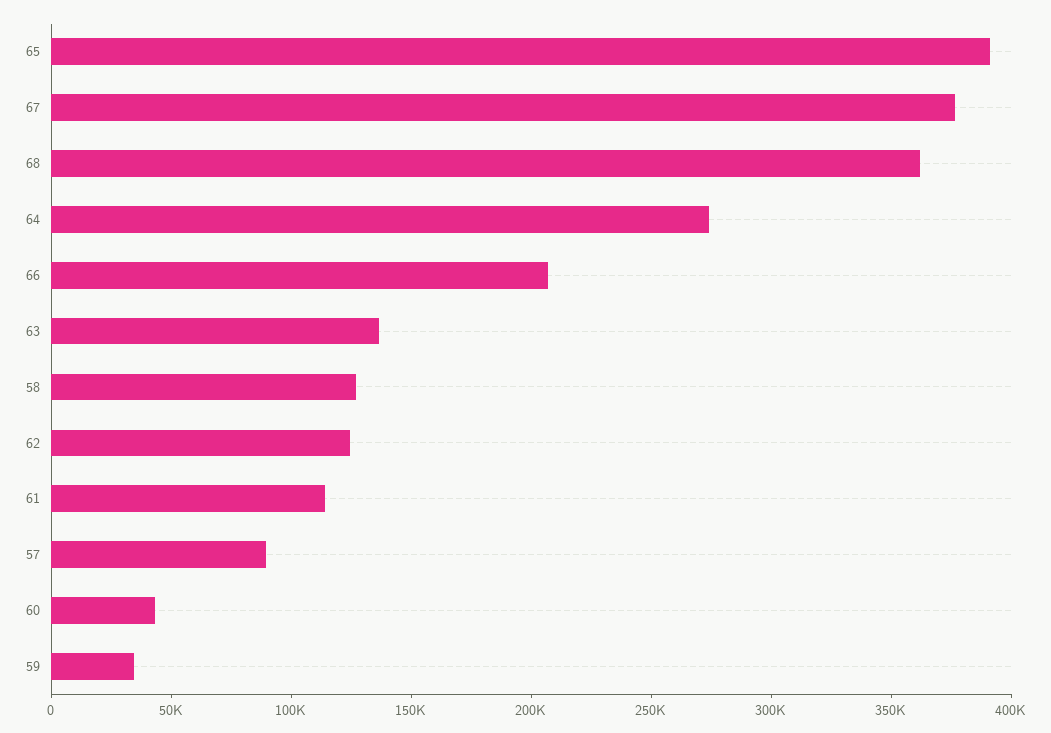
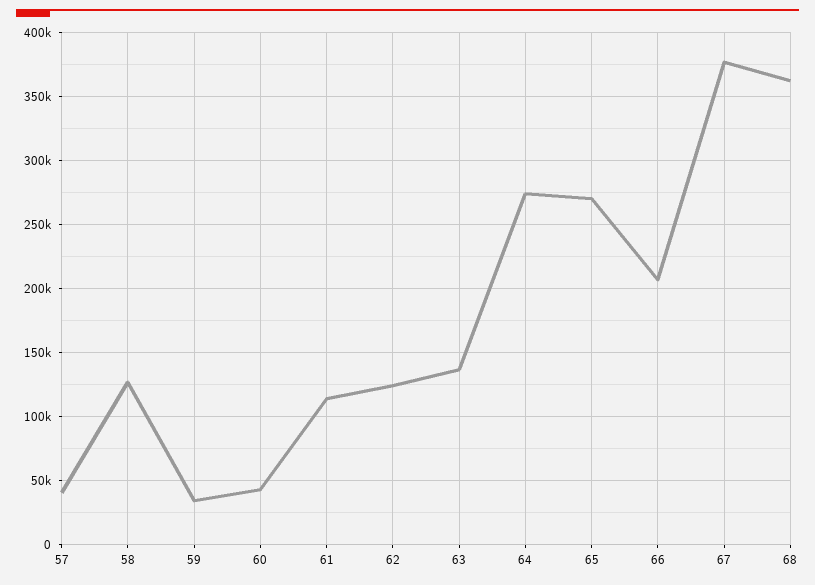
65: 390000 -> 270000
57: 90000 -> 40000

